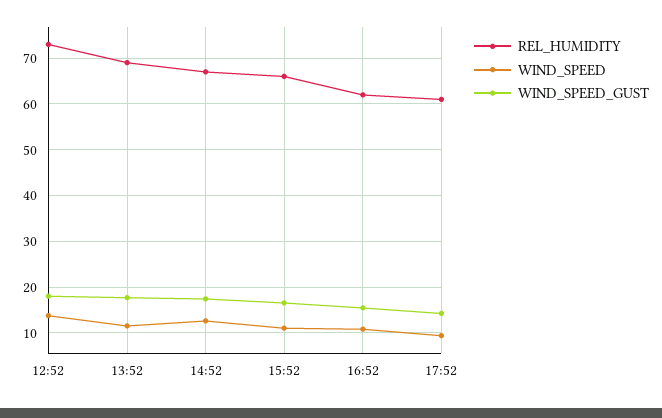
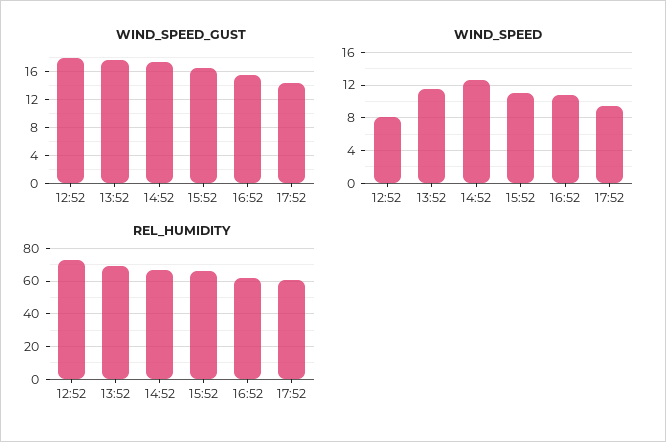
WIND_SPEED, 12:52: 14 -> 8

